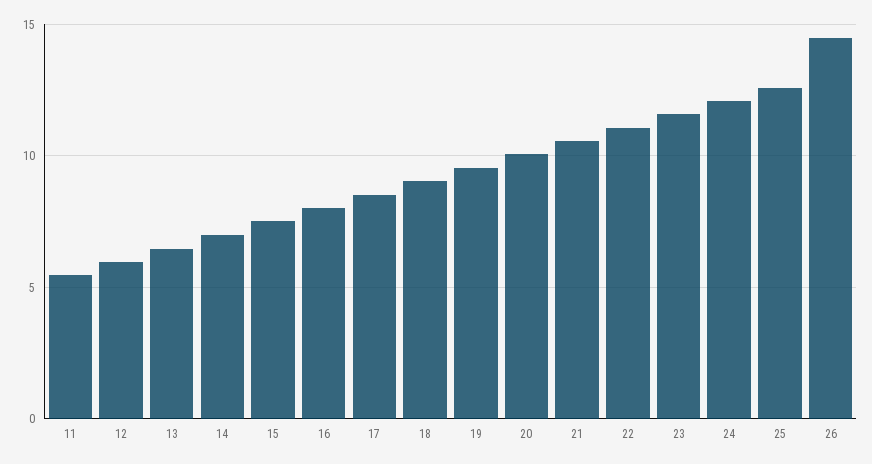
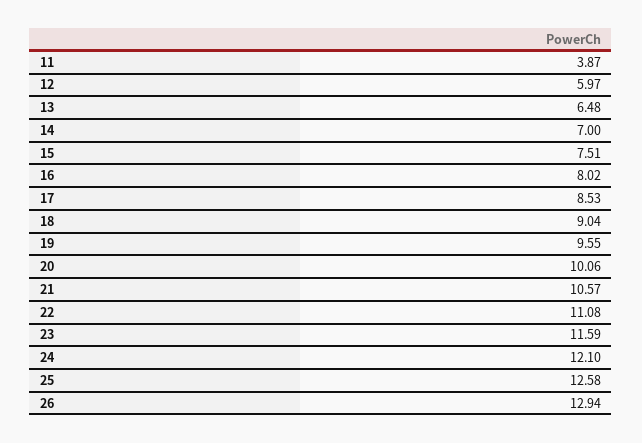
11: 5.5 -> 3.87
26: 14.5 -> 12.94

